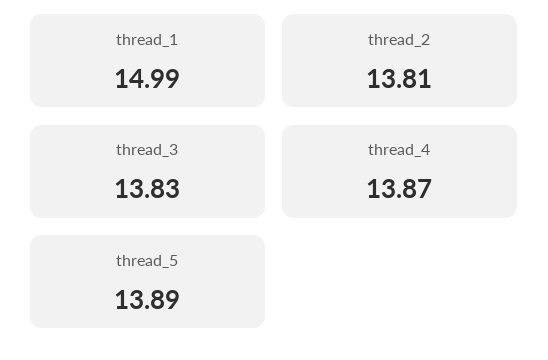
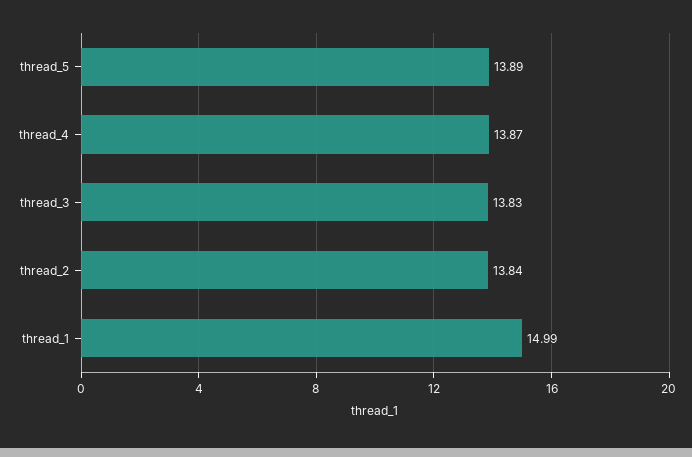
thread_2: 13.81 -> 13.84

